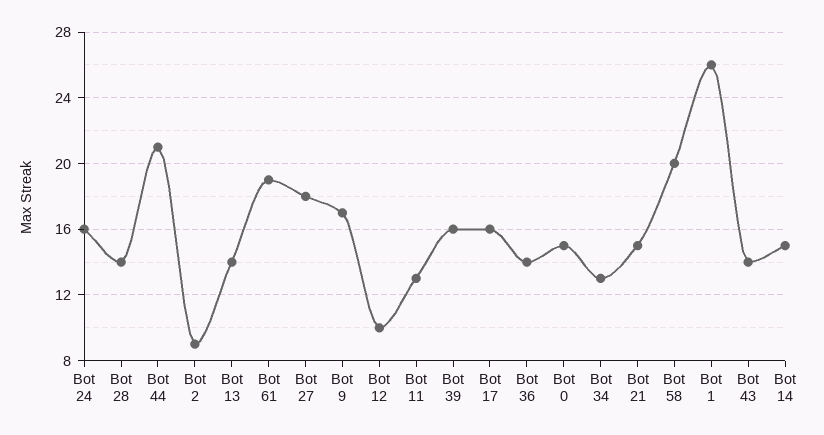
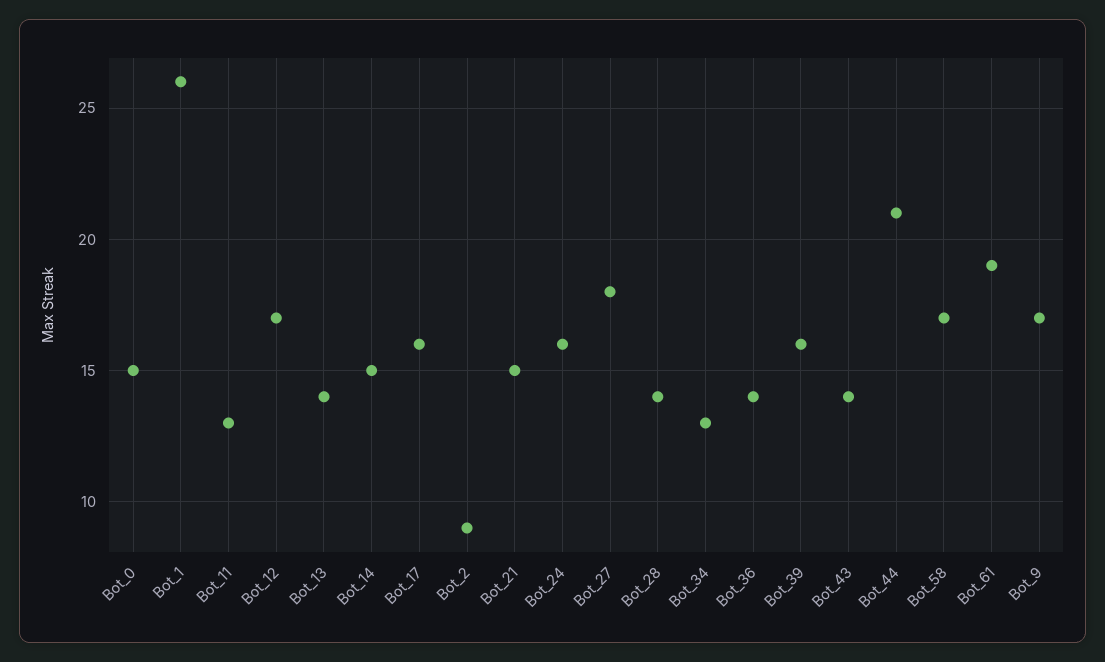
Bot 12: 10 -> 17
Bot 58: 20 -> 17

